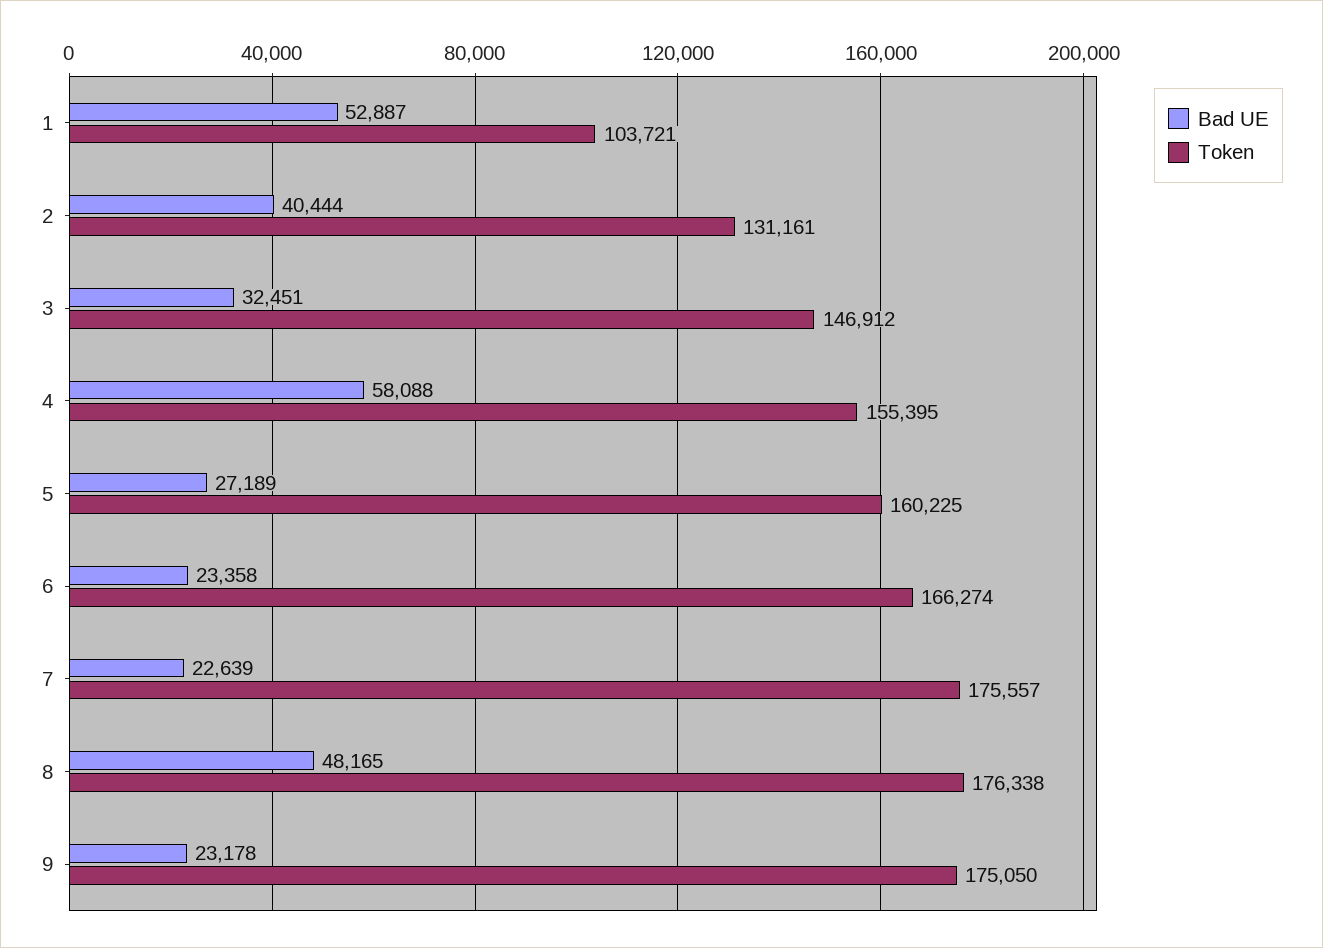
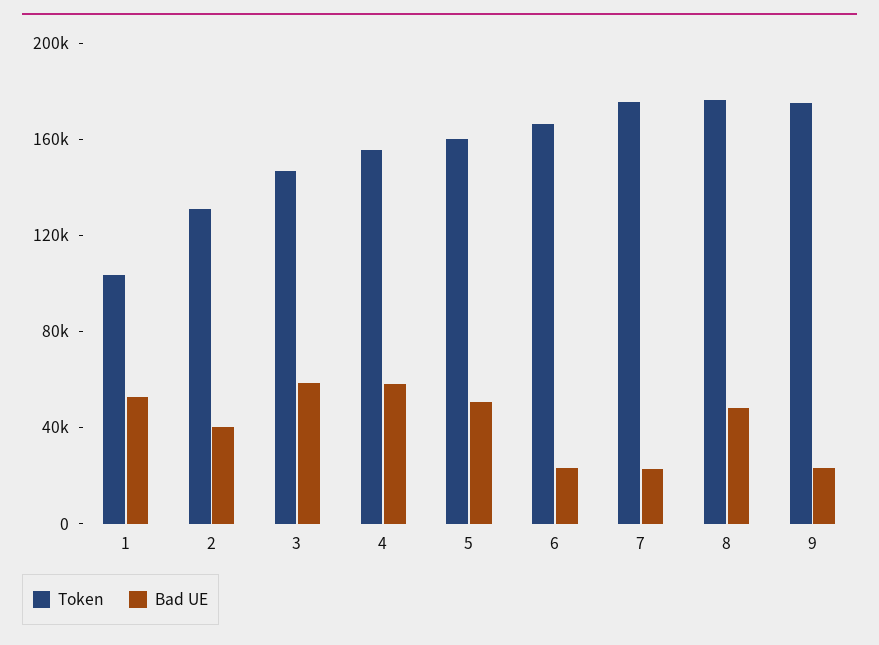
Bad UE, 3: 32451 -> 60000
Bad UE, 5: 27189 -> 50000

